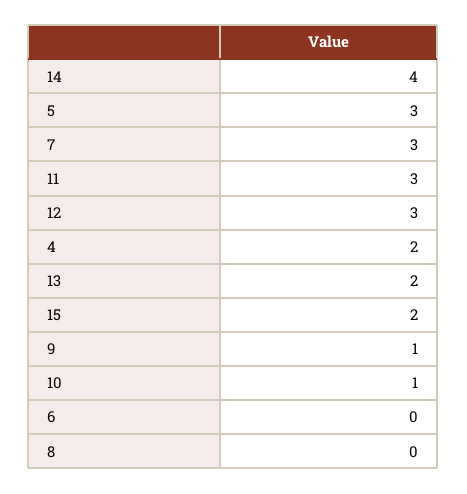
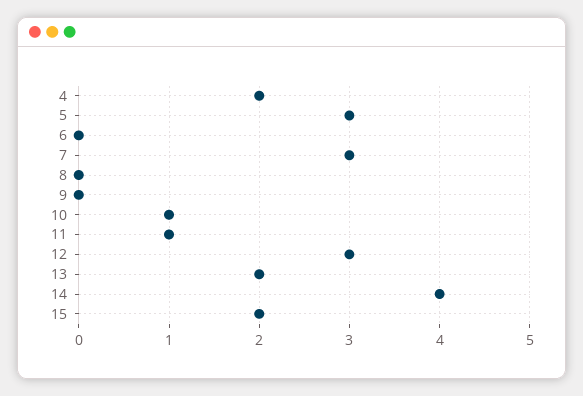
11: 3 -> 1
9: 1 -> 0

